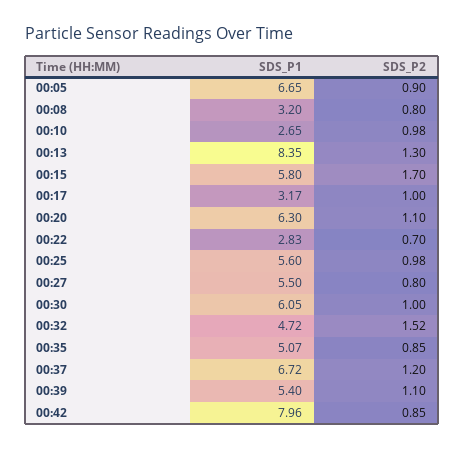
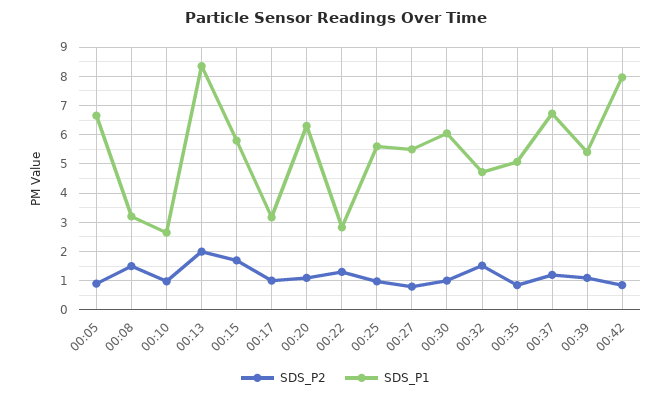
SDS_P2, 00:08: 0.8 -> 1.5
SDS_P2, 00:13: 1.3 -> 2
SDS_P2, 00:22: 0.7 -> 1.25

